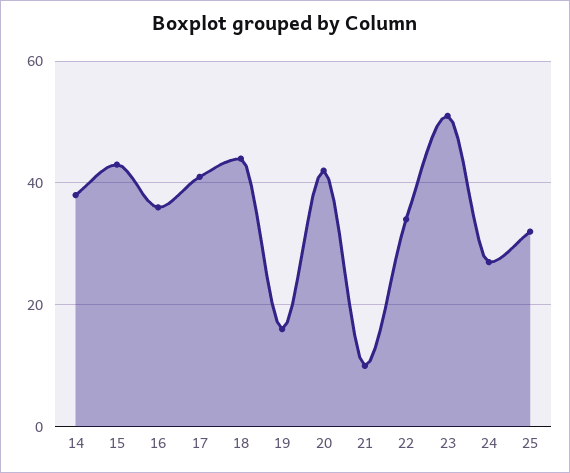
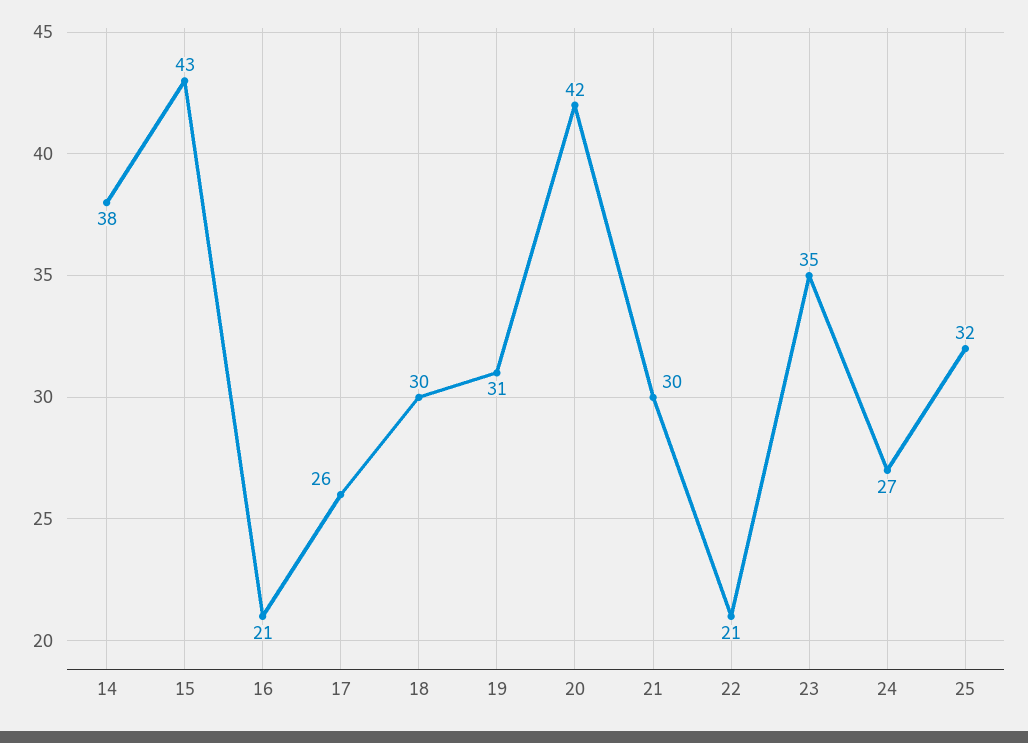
16: 35 -> 21
17: 40 -> 26
18: 45 -> 30
19: 15 -> 31
21: 10 -> 30
22: 35 -> 21
23: 50 -> 35

